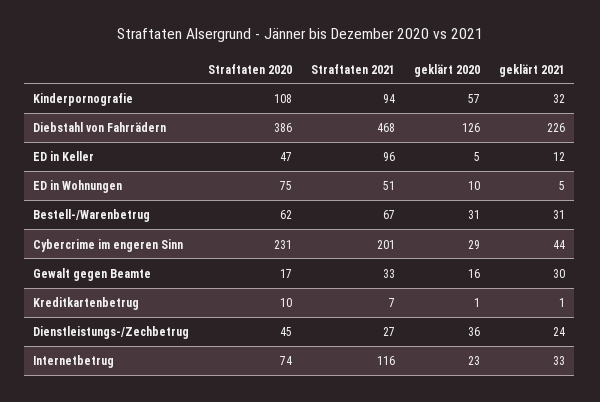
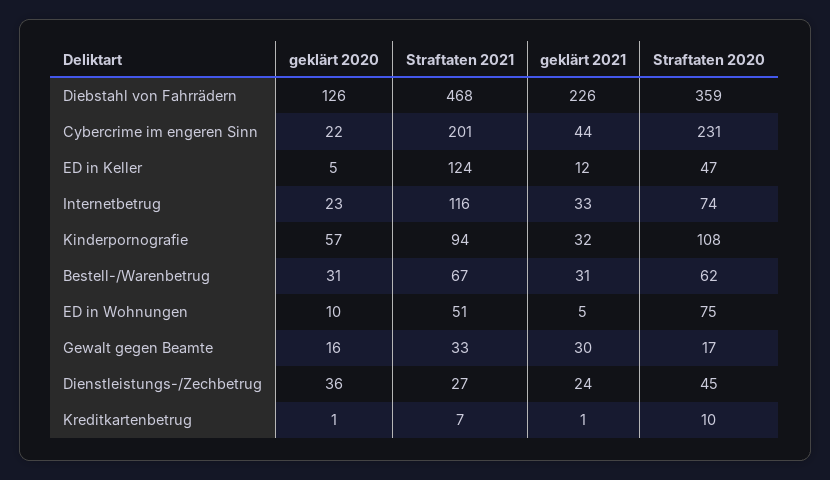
Straftaten 2020, Diebstahl von Fahrrädern: 386 -> 359
Straftaten 2021, ED in Keller: 96 -> 124
geklärt 2020, Cybercrime im engeren Sinn: 29 -> 22

